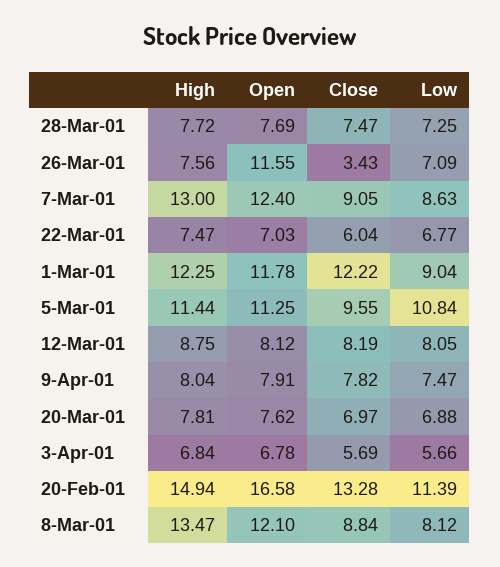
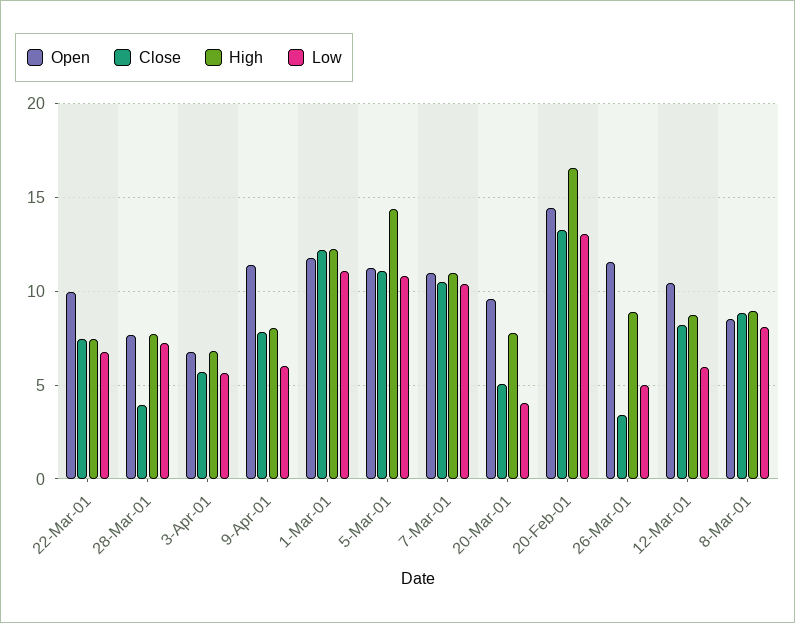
Close, 28-Mar-01: 7.47 -> 4
High, 26-Mar-01: 7.56 -> 9
Low, 26-Mar-01: 7.09 -> 5
High, 7-Mar-01: 13 -> 11
Open, 7-Mar-01: 12.4 -> 11
Close, 7-Mar-01: 9.05 -> 10.5
Low, 7-Mar-01: 8.63 -> 10.5
Open, 22-Mar-01: 7.03 -> 10
Close, 22-Mar-01: 6.04 -> 7.5
Low, 1-Mar-01: 9.04 -> 11
High, 5-Mar-01: 11.44 -> 14.5
Close, 5-Mar-01: 9.55 -> 11
Open, 12-Mar-01: 8.12 -> 10.5
Low, 12-Mar-01: 8.05 -> 6
Open, 9-Apr-01: 7.91 -> 11.5
Low, 9-Apr-01: 7.47 -> 6
Open, 20-Mar-01: 7.62 -> 9.5
Close, 20-Mar-01: 6.97 -> 5
Low, 20-Mar-01: 6.88 -> 4
High, 20-Feb-01: 14.94 -> 16.5
Open, 20-Feb-01: 16.58 -> 14.5
Low, 20-Feb-01: 11.39 -> 13
High, 8-Mar-01: 13.47 -> 9
Open, 8-Mar-01: 12.1 -> 8.5

